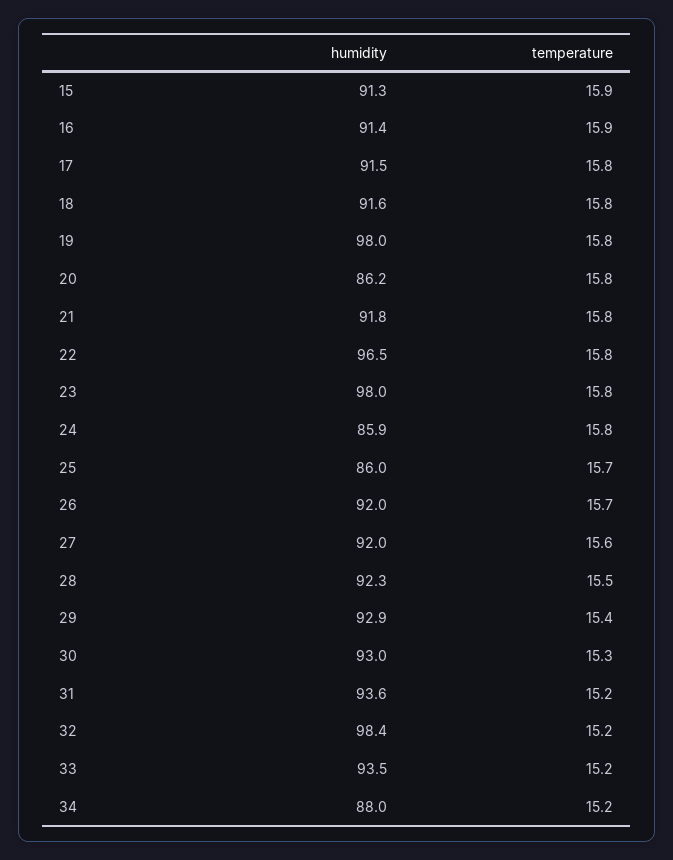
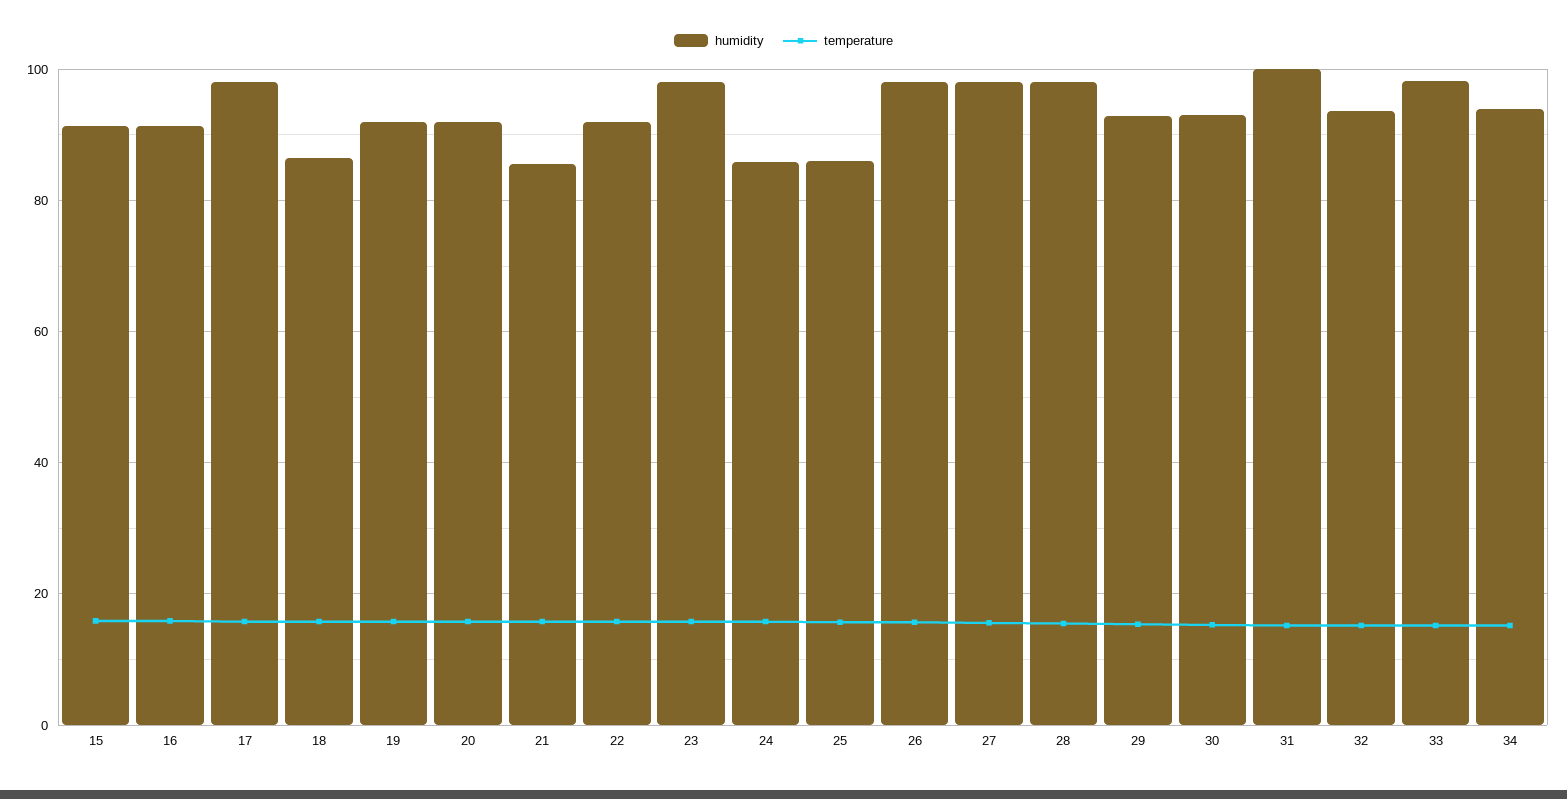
humidity, 17: 91.5 -> 98
humidity, 18: 91.6 -> 86
humidity, 19: 98 -> 92
humidity, 20: 86.2 -> 92
humidity, 21: 91.8 -> 86
humidity, 22: 96.5 -> 92
humidity, 26: 92 -> 98
humidity, 27: 92 -> 98
humidity, 28: 92.3 -> 98
humidity, 31: 93.6 -> 100
humidity, 32: 98.4 -> 94
humidity, 33: 93.5 -> 98
humidity, 34: 88 -> 94

